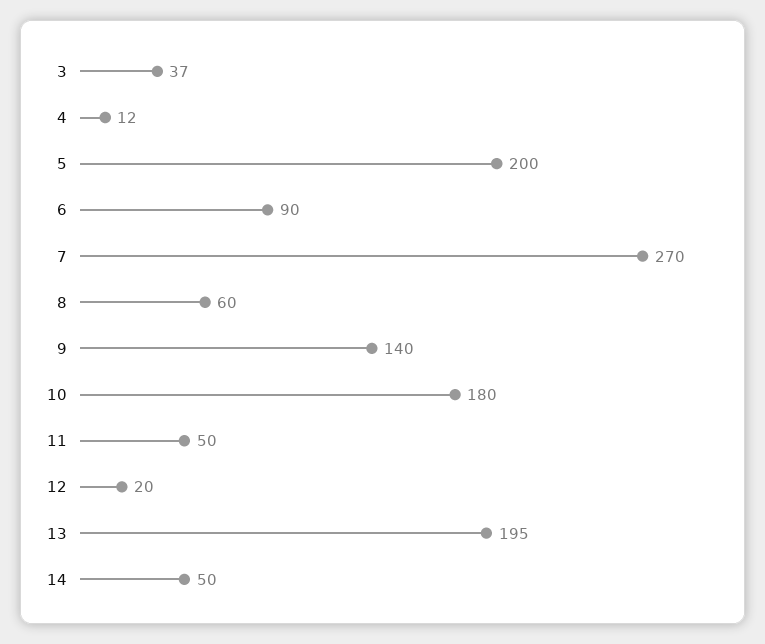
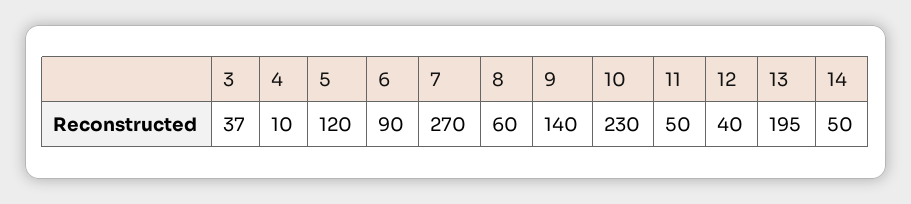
4: 12 -> 10
5: 200 -> 120
10: 180 -> 230
12: 20 -> 40

